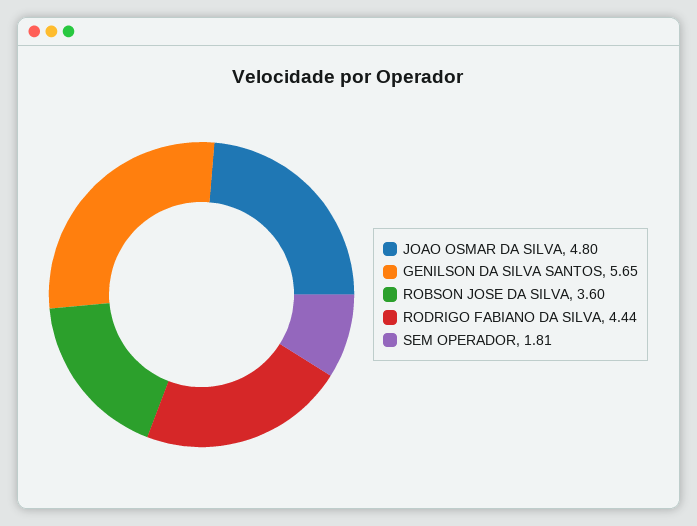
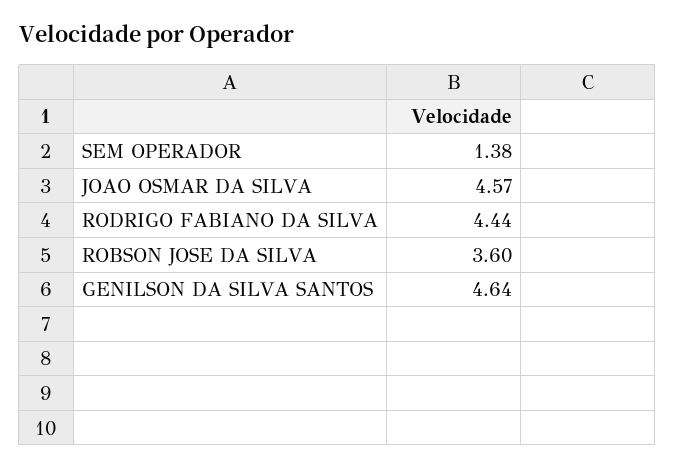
JOAO OSMAR DA SILVA: 4.8 -> 4.57
GENILSON DA SILVA SANTOS: 5.65 -> 4.64
SEM OPERADOR: 1.81 -> 1.38

